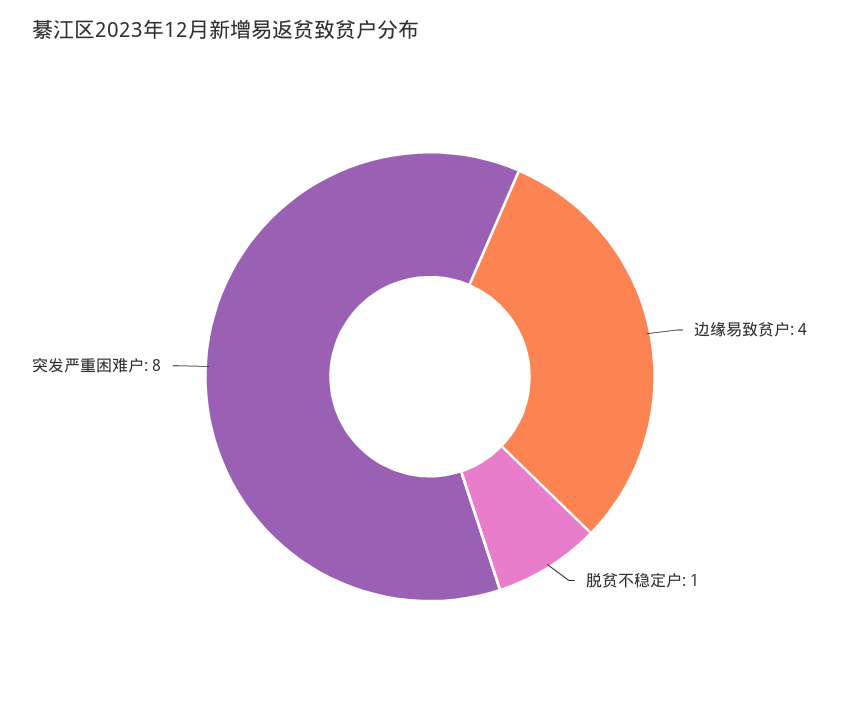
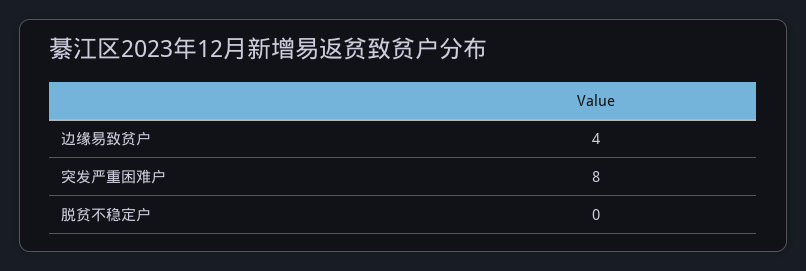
脱贫不稳定户: 1 -> 0

